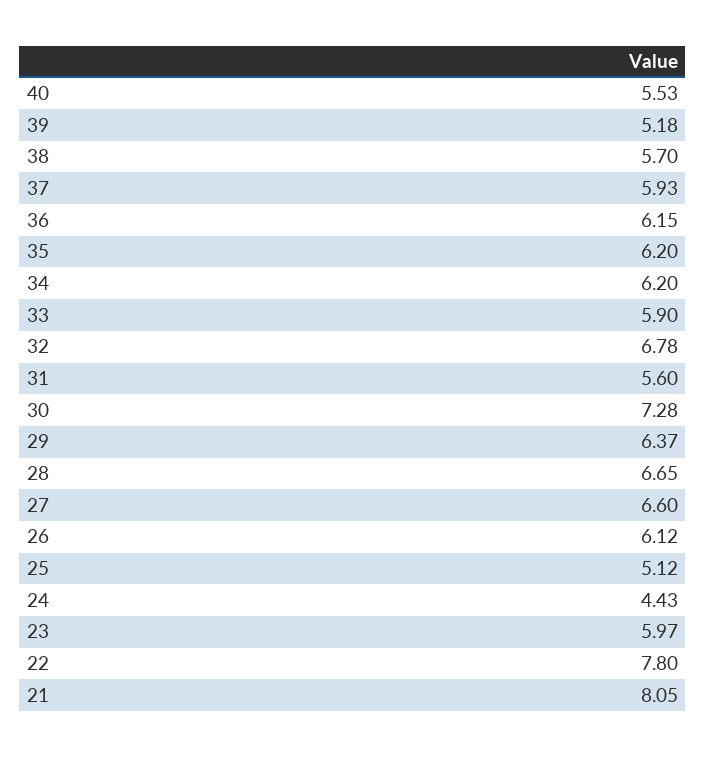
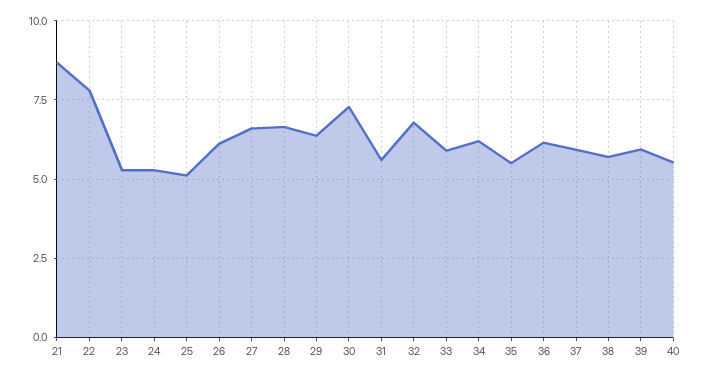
39: 5.18 -> 6
35: 6.2 -> 5.5
24: 4.43 -> 5.25
23: 5.97 -> 5.25
21: 8.05 -> 8.75

